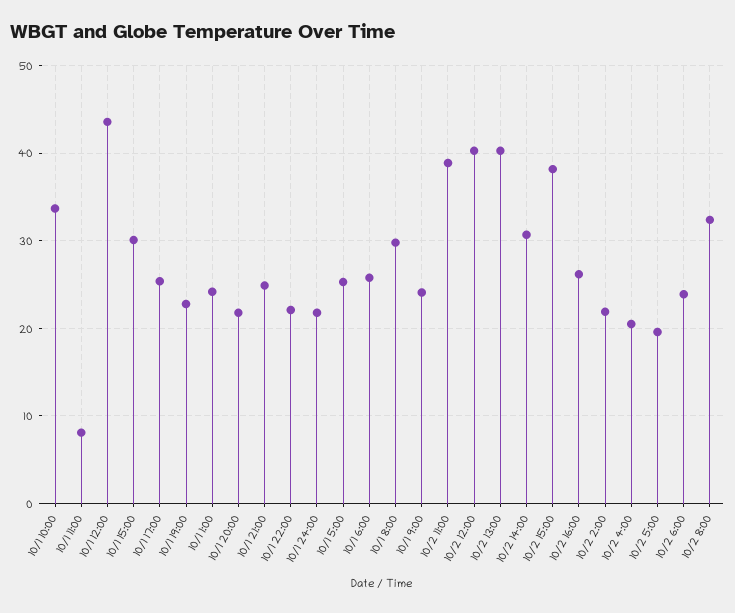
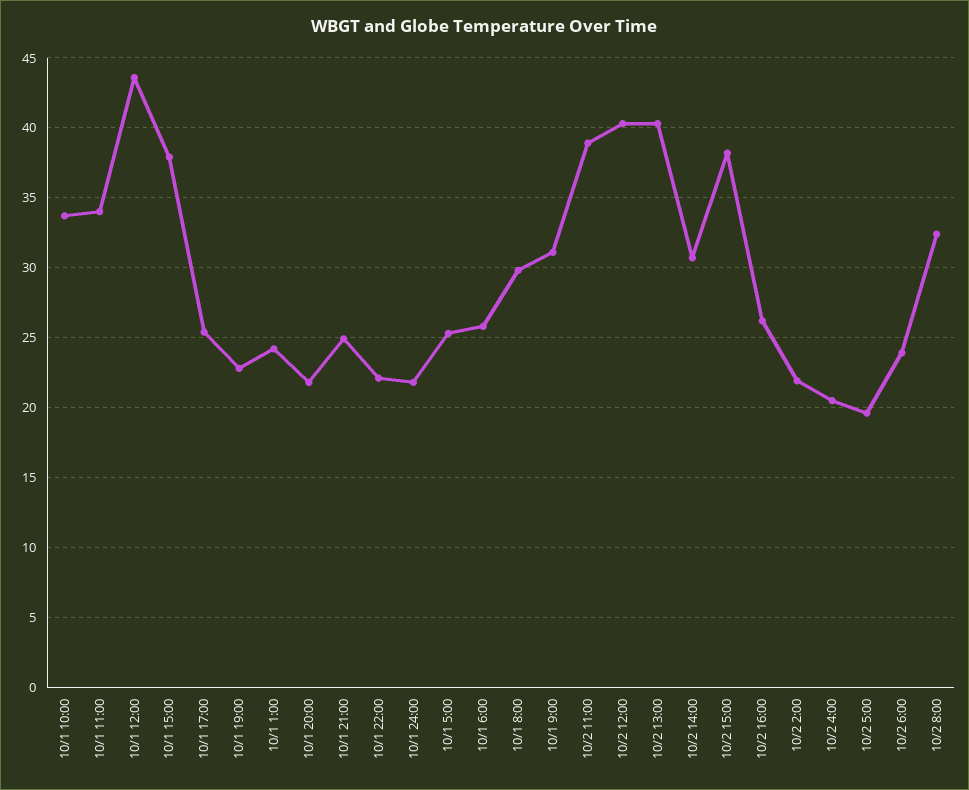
10/1 11:00: 8 -> 34
10/1 15:00: 30 -> 38
10/1 9:00: 24 -> 31

